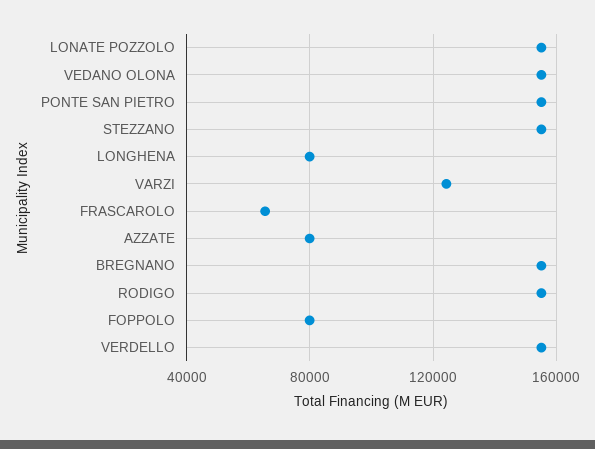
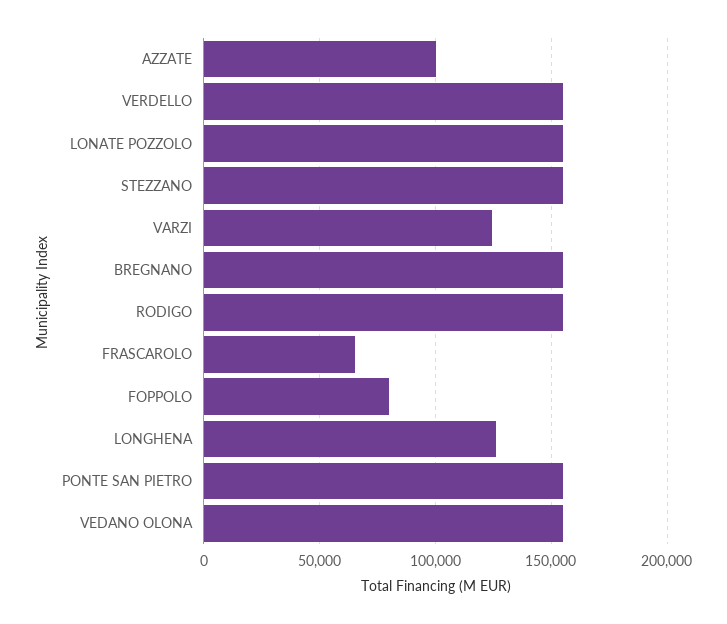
LONGHENA: 80000 -> 125000
AZZATE: 80000 -> 100000

